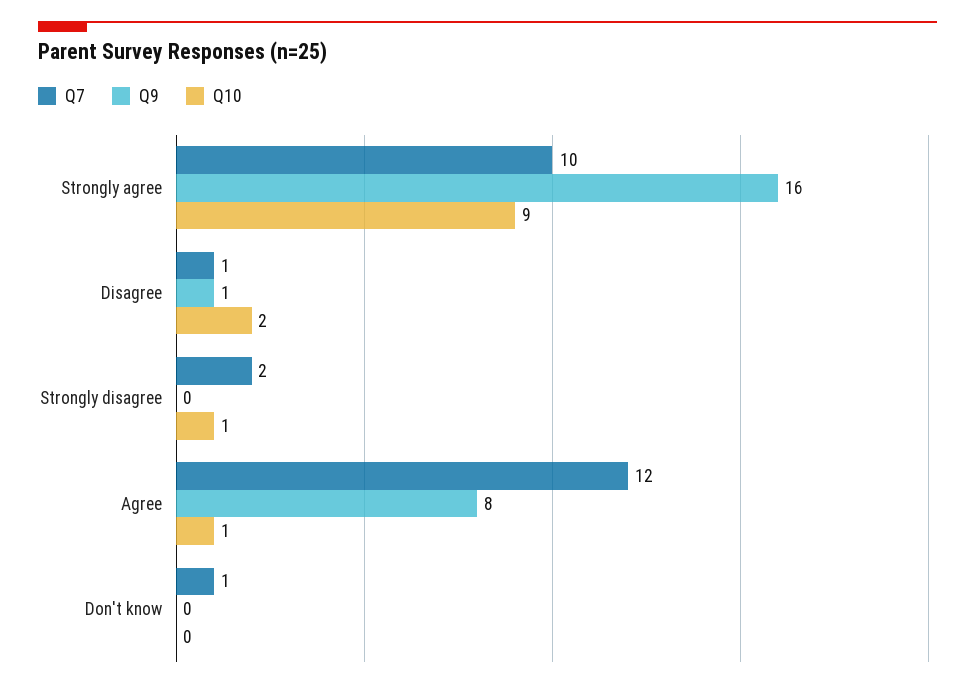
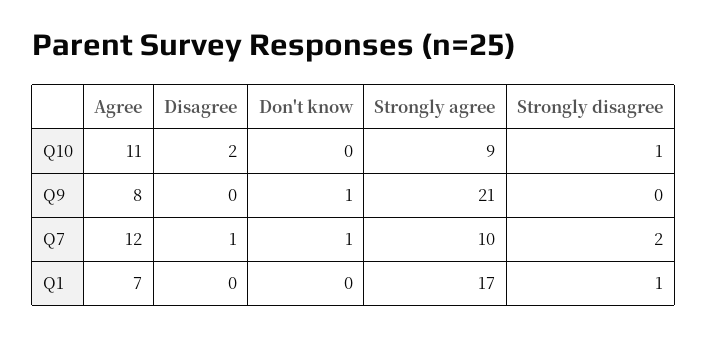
Q9, Strongly agree: 16 -> 21
Q9, Disagree: 1 -> 0
Q10, Agree: 1 -> 11
Q9, Don't know: 0 -> 1
Q1, Agree: none -> 7
Q1, Disagree: none -> 0
Q1, Don't know: none -> 0
Q1, Strongly agree: none -> 17
Q1, Strongly disagree: none -> 1

